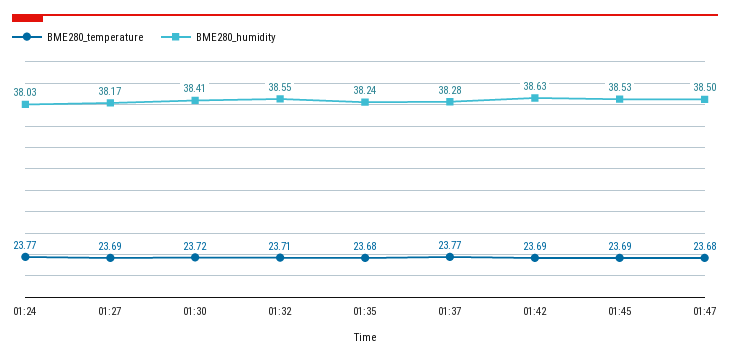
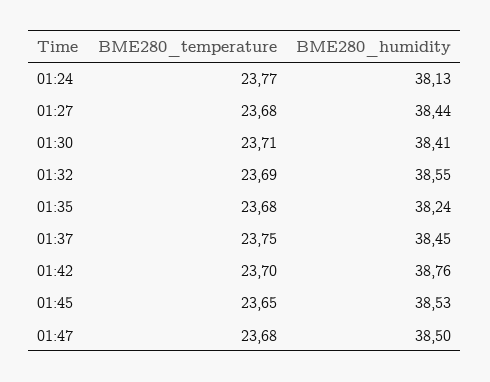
BME280_humidity, 01:24: 38.03 -> 38.13
BME280_temperature, 01:27: 23.69 -> 23.68
BME280_humidity, 01:27: 38.17 -> 38.44
BME280_temperature, 01:30: 23.72 -> 23.71
BME280_temperature, 01:32: 23.71 -> 23.69
BME280_temperature, 01:37: 23.77 -> 23.75
BME280_humidity, 01:37: 38.28 -> 38.45
BME280_temperature, 01:42: 23.69 -> 23.7
BME280_humidity, 01:42: 38.63 -> 38.76
BME280_temperature, 01:45: 23.69 -> 23.65

